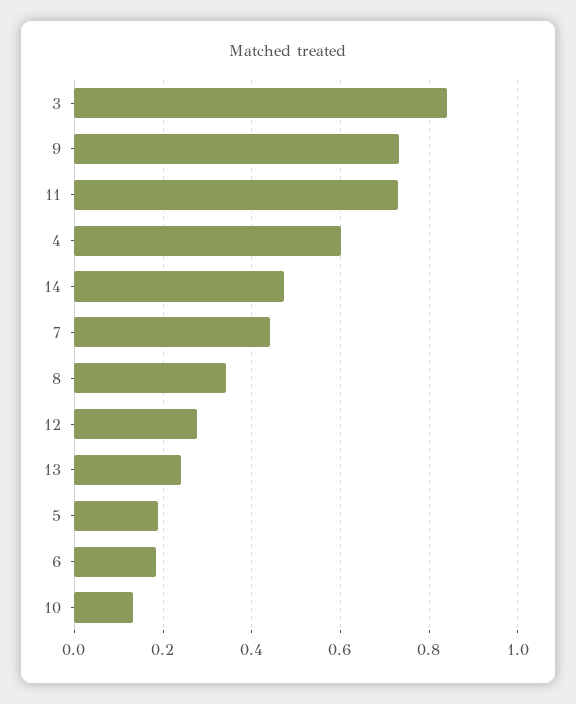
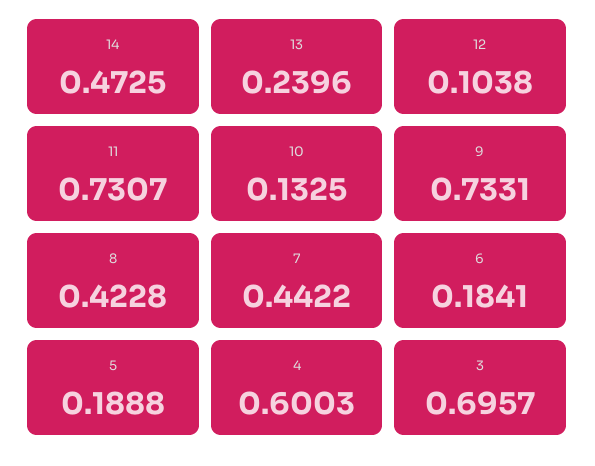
3: 0.84 -> 0.6957
8: 0.34 -> 0.4228
12: 0.28 -> 0.1038

